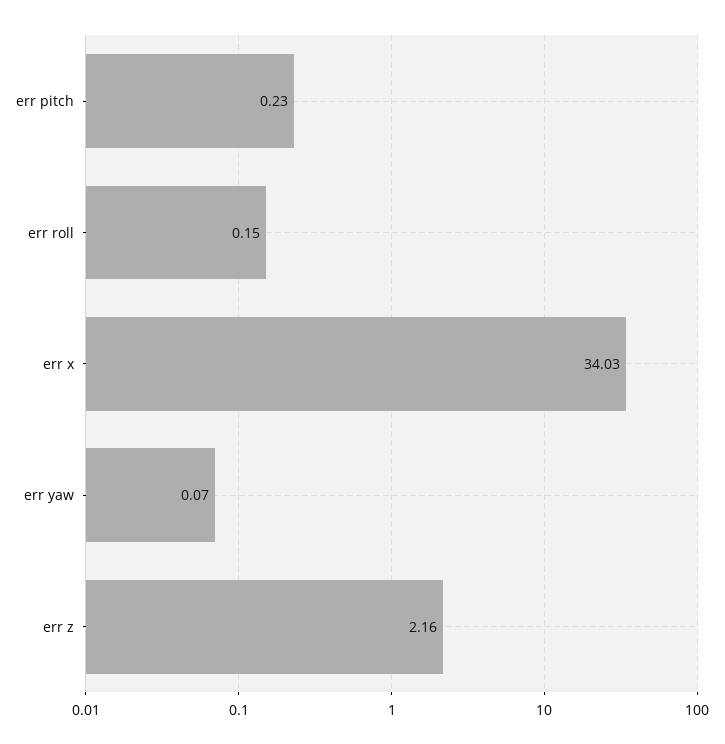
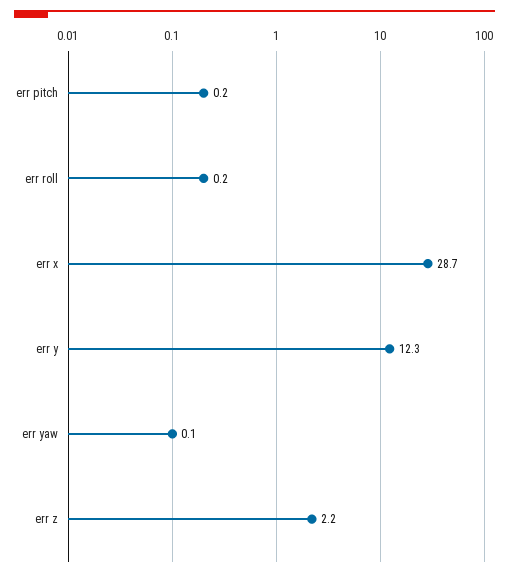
err x: 34.03 -> 28.7
err y: none -> 12.3

